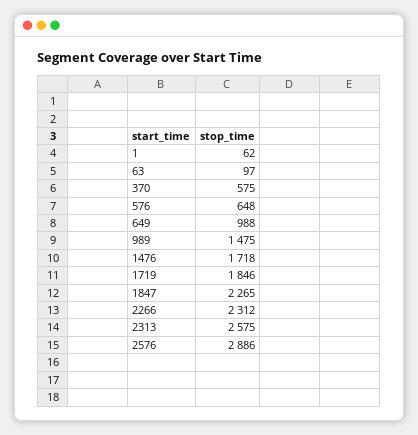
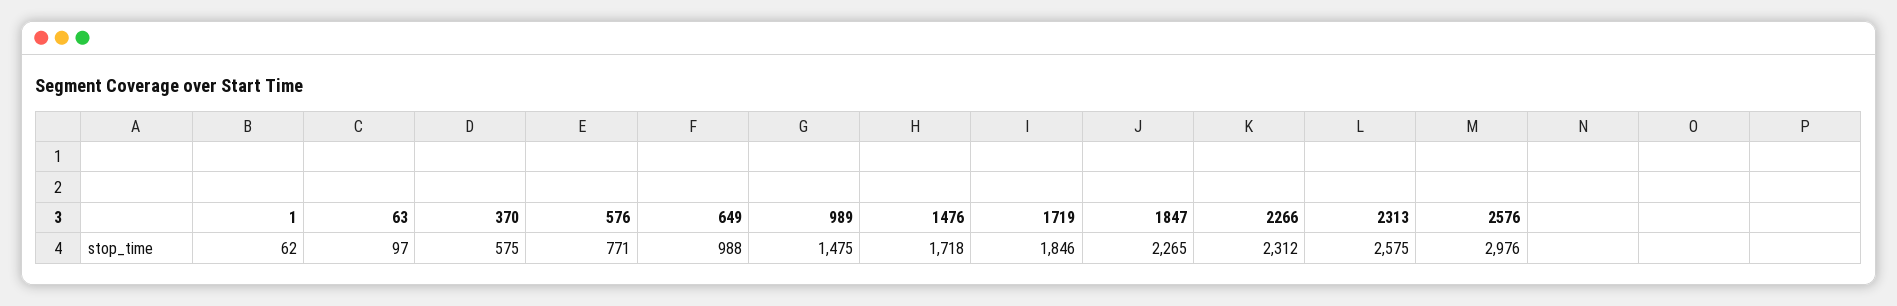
576: 648 -> 771
2576: 2886 -> 2976

